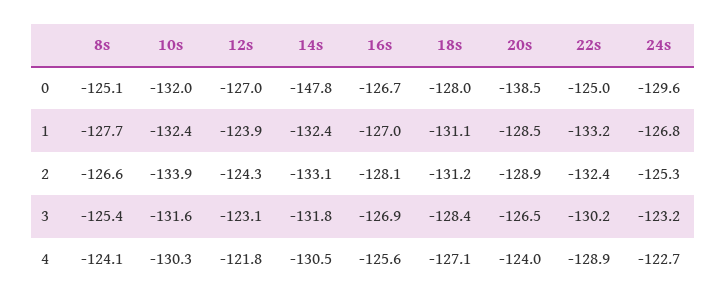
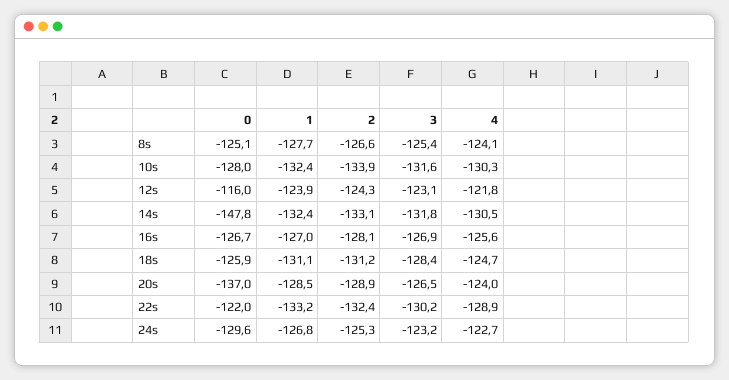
10s, 0: -132 -> -128
12s, 0: -127 -> -116
18s, 0: -128 -> -125.9
20s, 0: -138.5 -> -137
22s, 0: -125 -> -122
18s, 4: -127.1 -> -124.7

